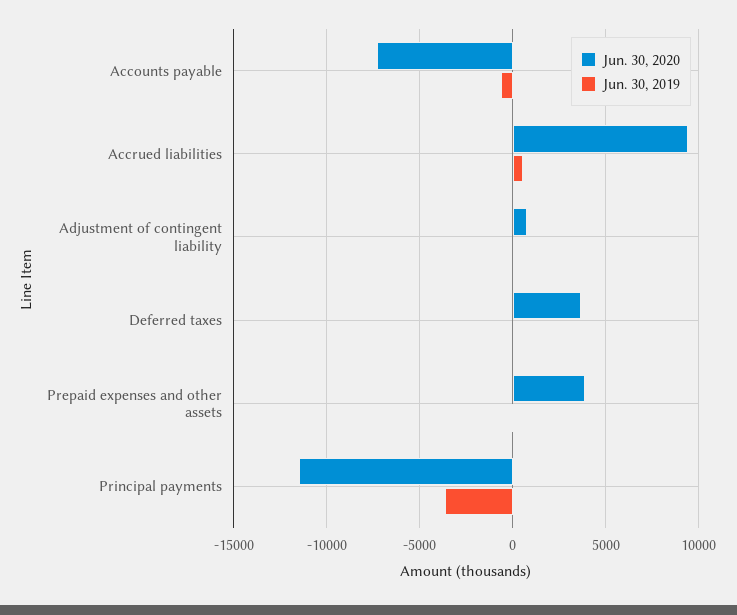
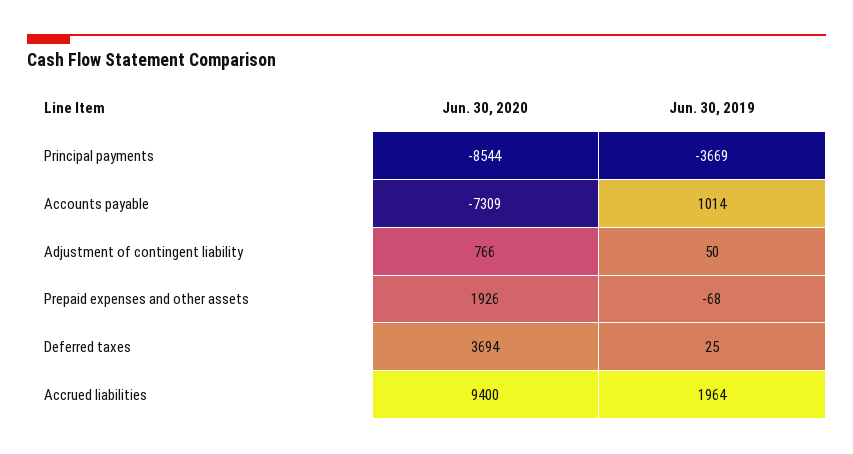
Jun. 30, 2019, Accounts payable: -500 -> 1014
Jun. 30, 2019, Accrued liabilities: 500 -> 1964
Jun. 30, 2020, Prepaid expenses and other assets: 4000 -> 1926
Jun. 30, 2020, Principal payments: -11500 -> -8544

